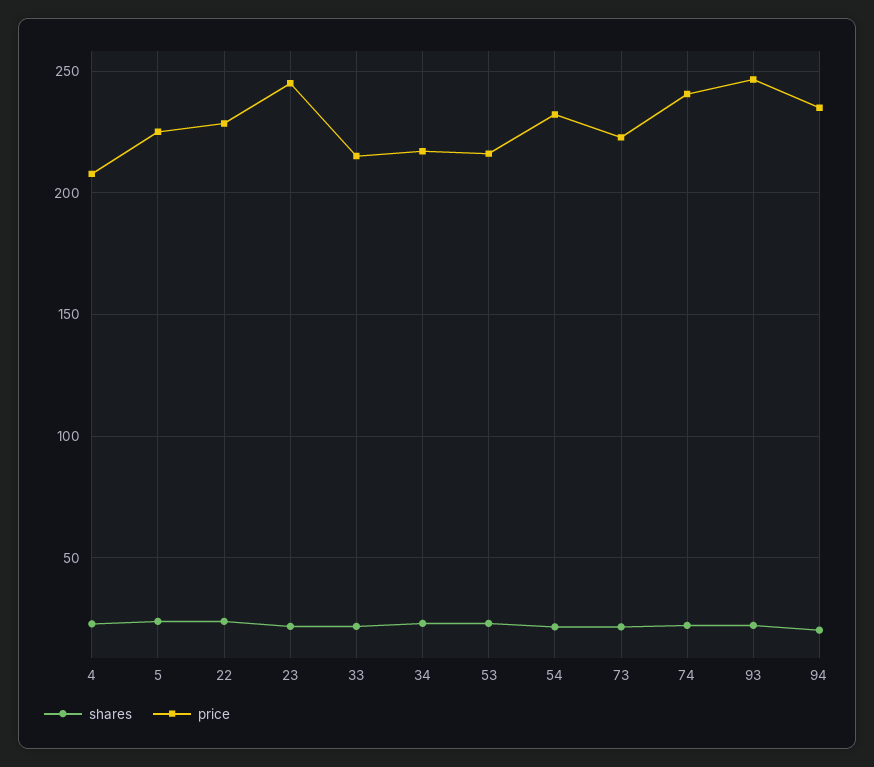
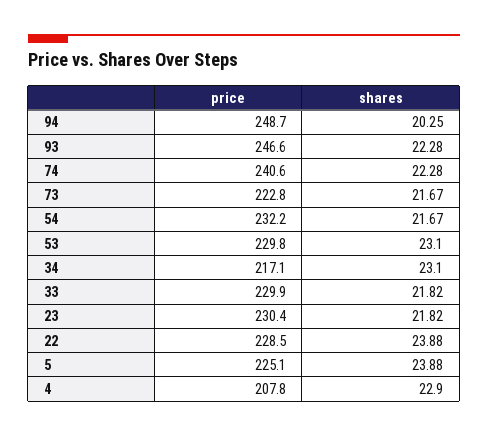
price, 23: 245 -> 230.4
price, 33: 215 -> 229.9
price, 53: 215 -> 229.8
price, 94: 235 -> 248.7

